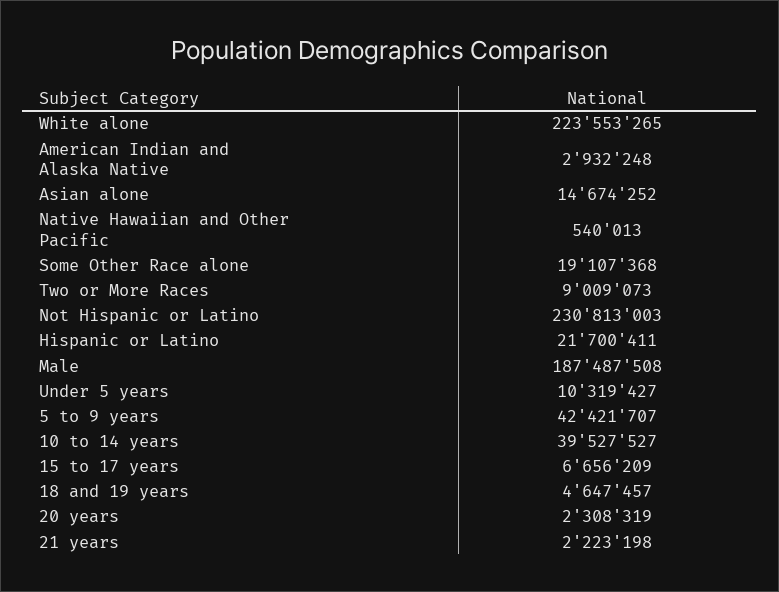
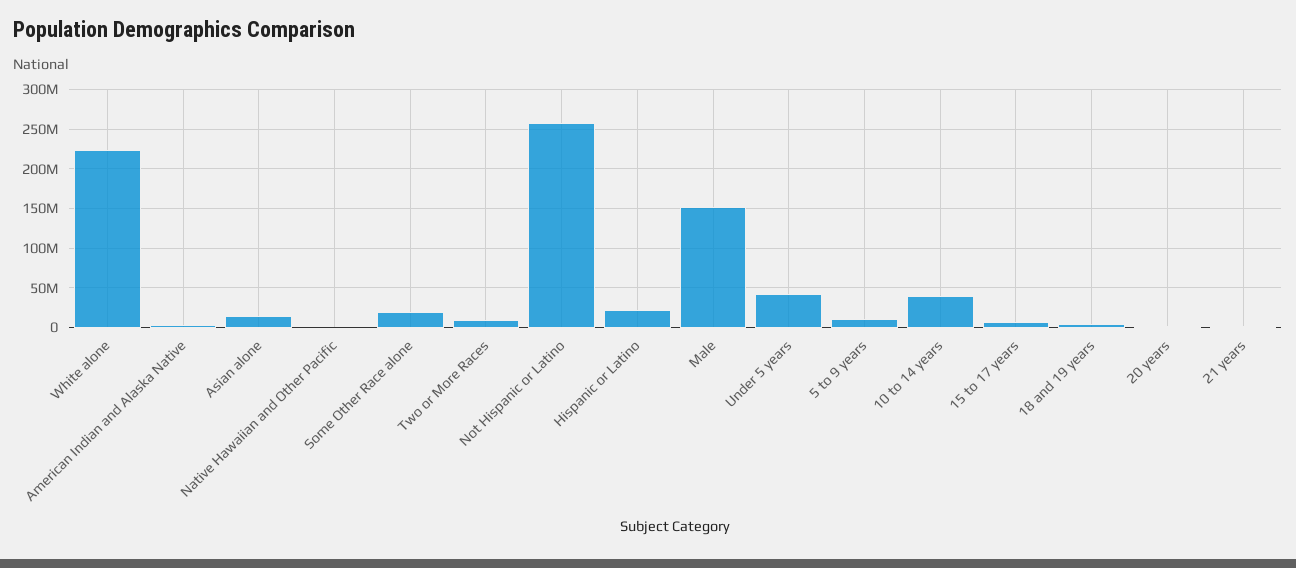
Not Hispanic or Latino: 230813003 -> 260000000
Male: 187487508 -> 150000000
Under 5 years: 10319427 -> 40000000
5 to 9 years: 42421707 -> 10000000

